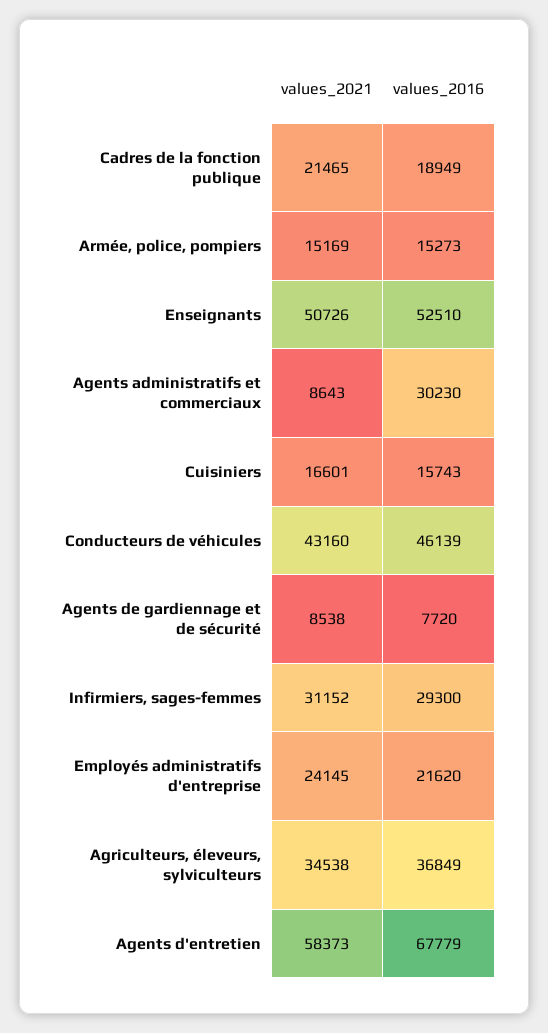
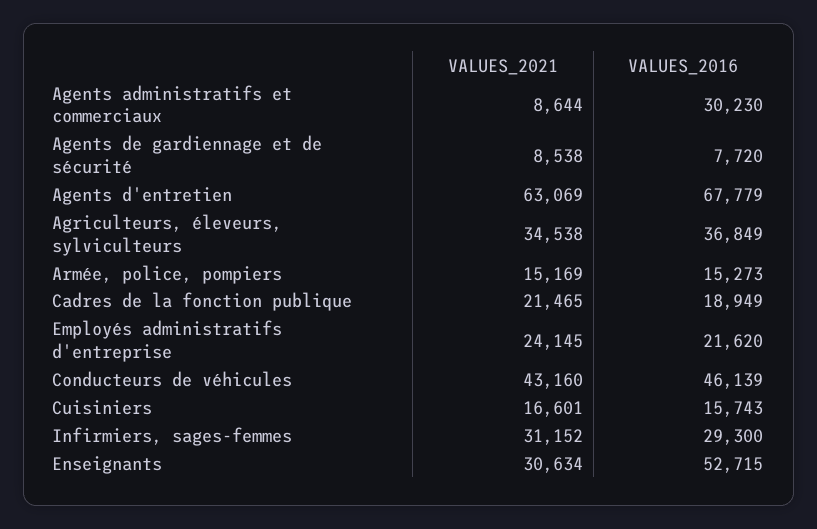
values_2021, Enseignants: 50726 -> 30634
values_2016, Enseignants: 52510 -> 52715
values_2021, Agents administratifs et commerciaux: 8643 -> 8644
values_2021, Agents d'entretien: 58373 -> 63069

